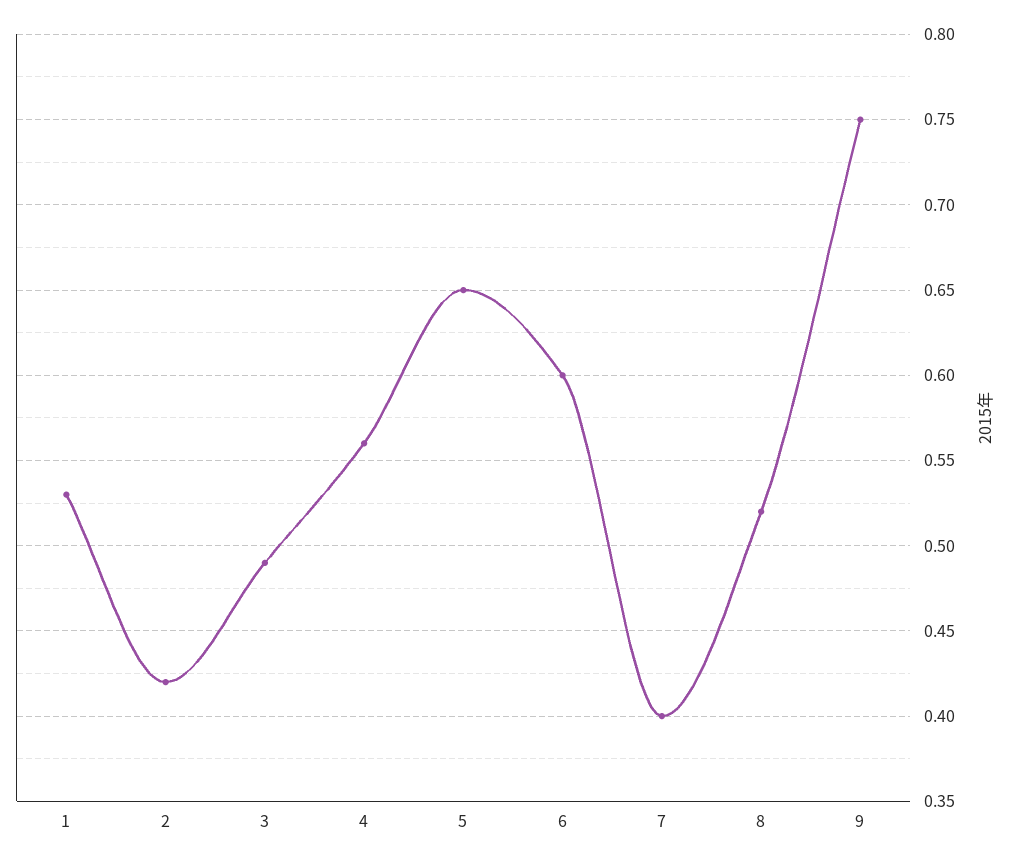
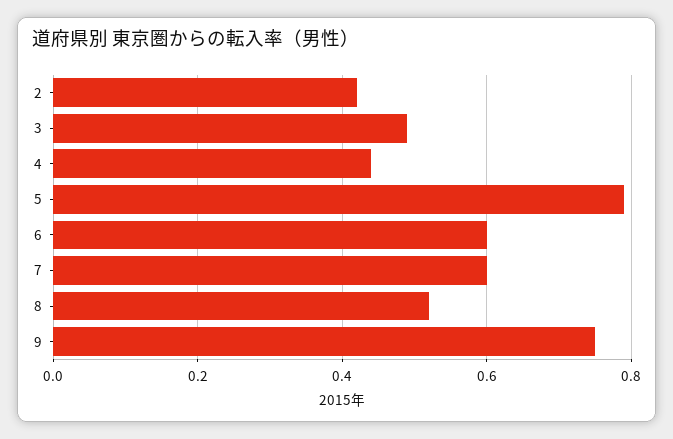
1: 0.53 -> none
4: 0.56 -> 0.45
5: 0.65 -> 0.8
7: 0.4 -> 0.6

